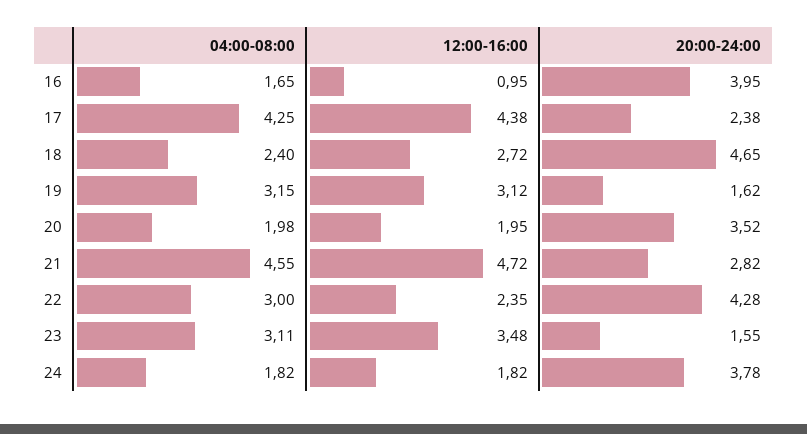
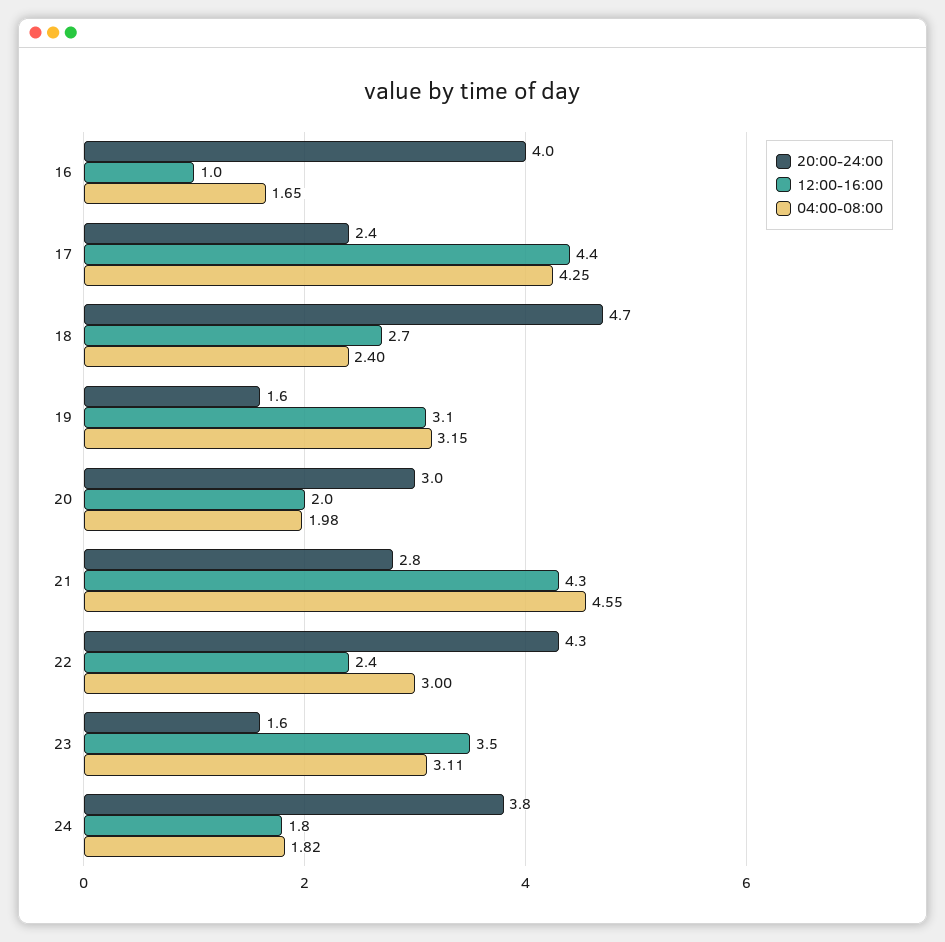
20:00-24:00, 20: 3.52 -> 3
12:00-16:00, 21: 4.72 -> 4.3

